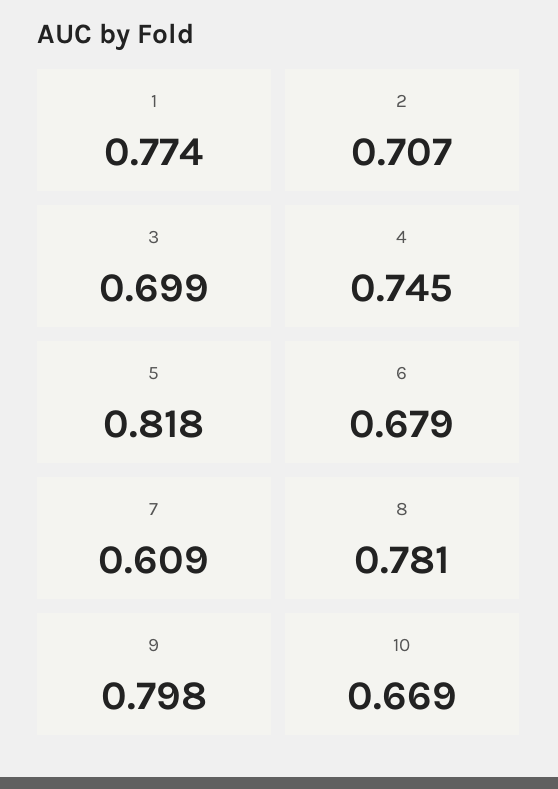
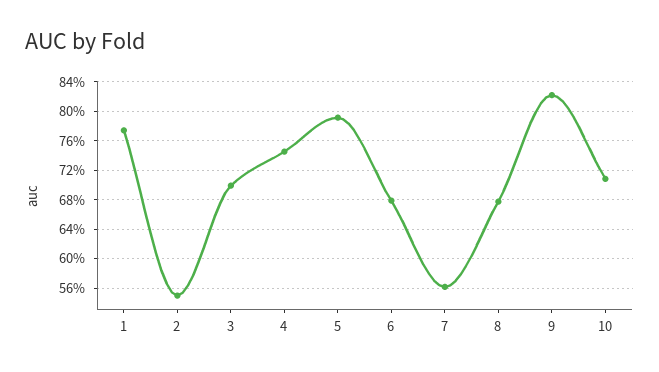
2: 0.707 -> 0.55
5: 0.818 -> 0.79
7: 0.609 -> 0.56
8: 0.781 -> 0.68
9: 0.798 -> 0.82
10: 0.669 -> 0.71

